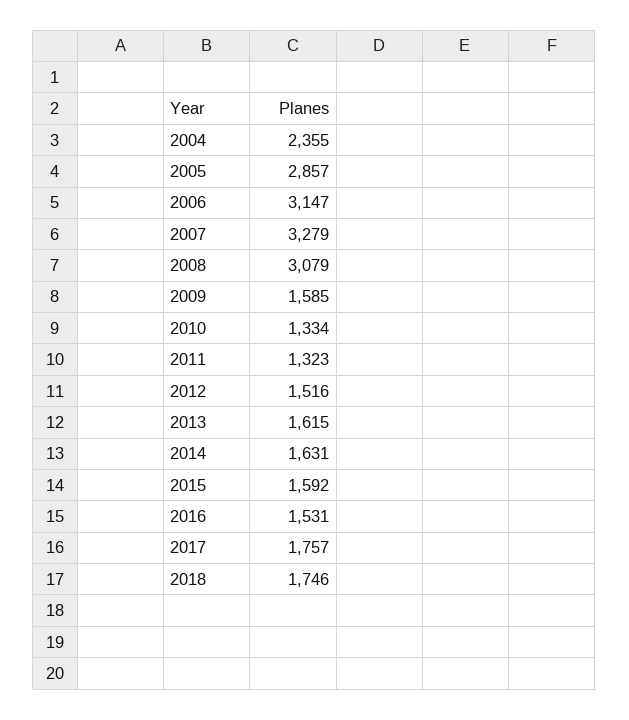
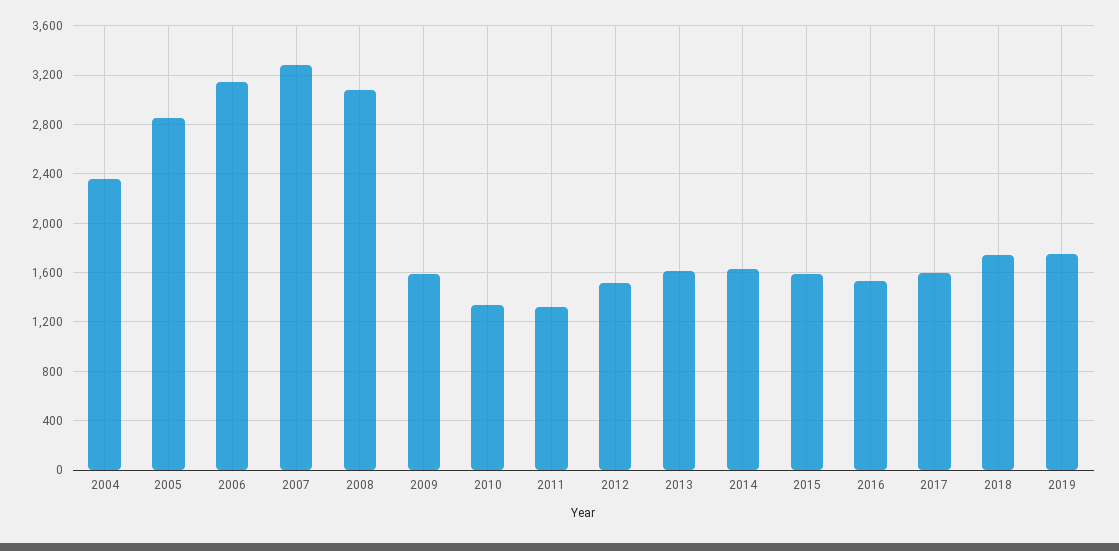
2017: 1757 -> 1600
2019: none -> 1750

